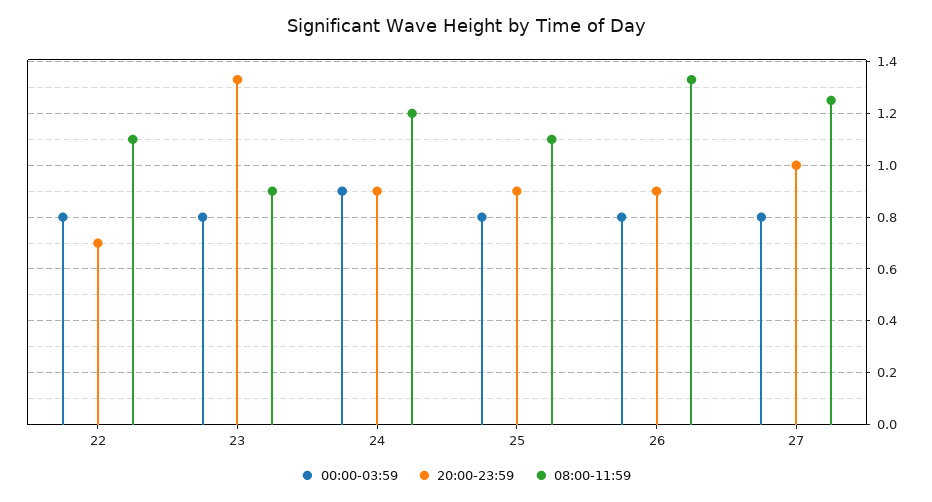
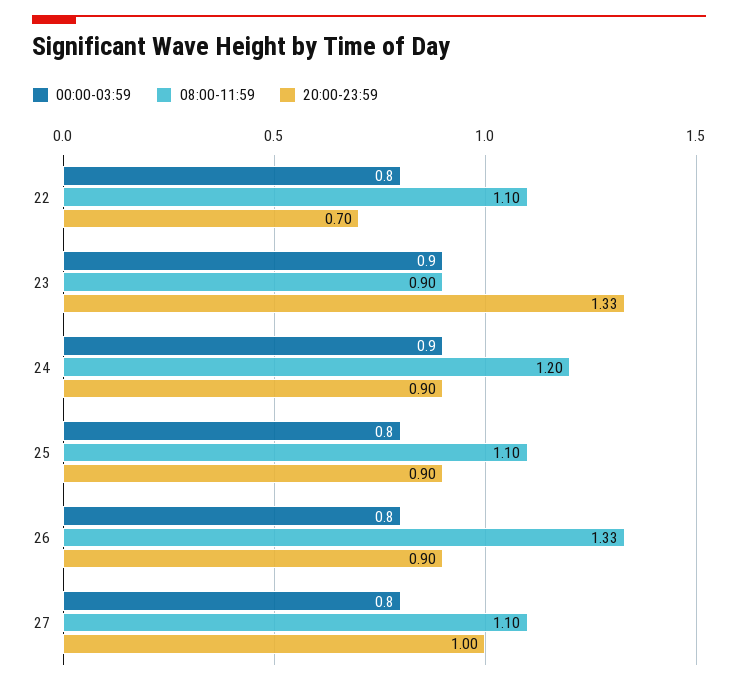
00:00-03:59, 23: 0.8 -> 0.9
08:00-11:59, 27: 1.25 -> 1.1

